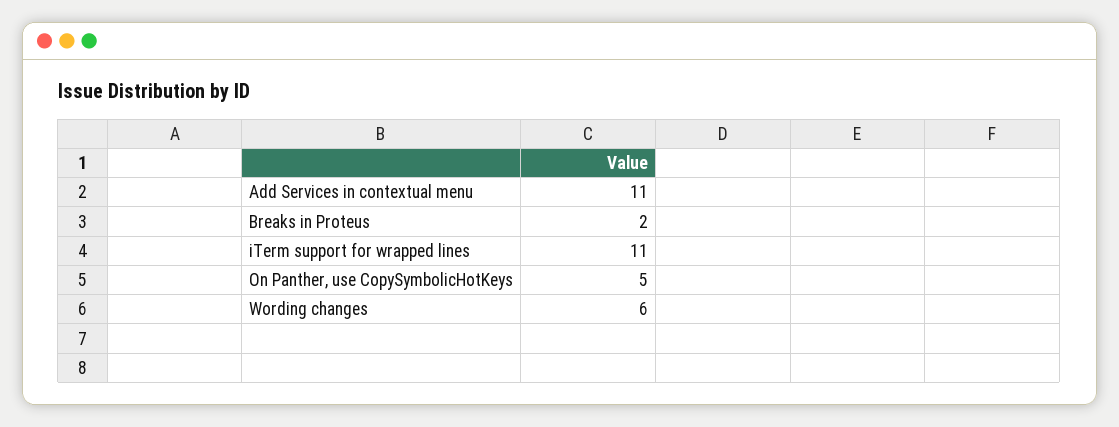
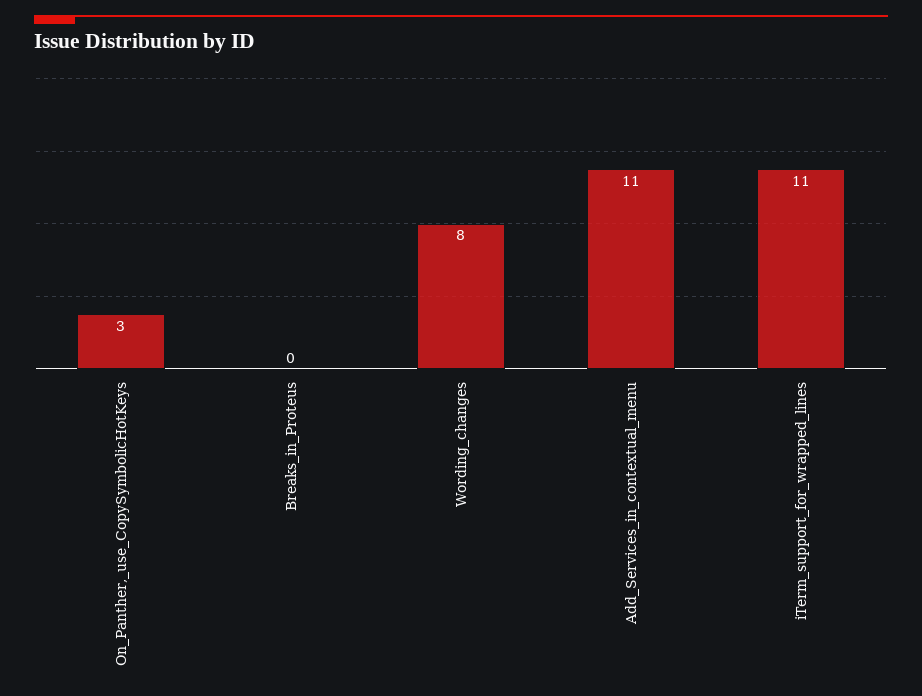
Breaks in Proteus: 2 -> 0
On Panther, use CopySymbolicHotKeys: 5 -> 3
Wording changes: 6 -> 8

